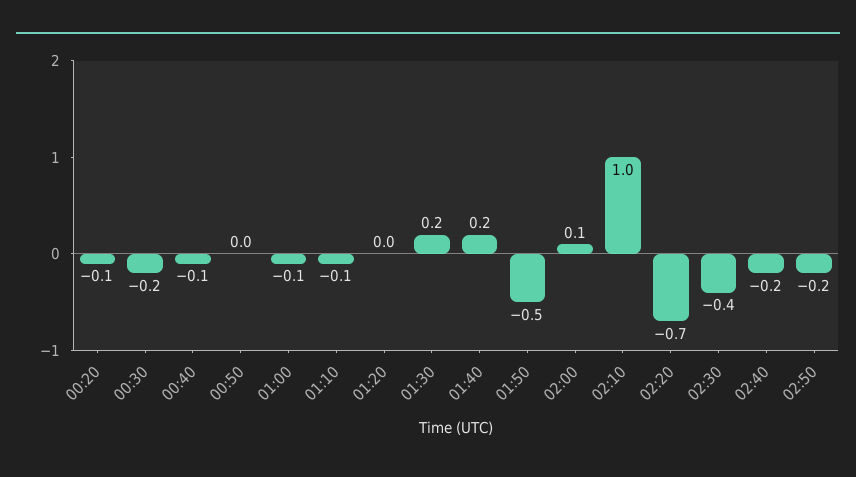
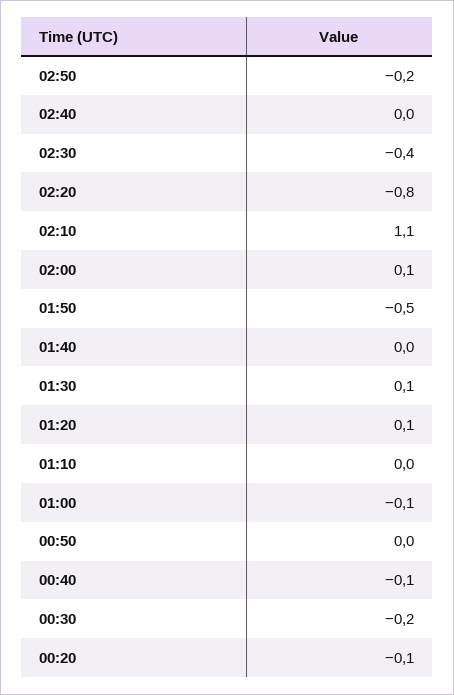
01:10: -0.1 -> 0
01:20: 0 -> 0.1
01:30: 0.2 -> 0.1
01:40: 0.2 -> 0
02:10: 1 -> 1.1
02:20: -0.7 -> -0.8
02:40: -0.2 -> 0

